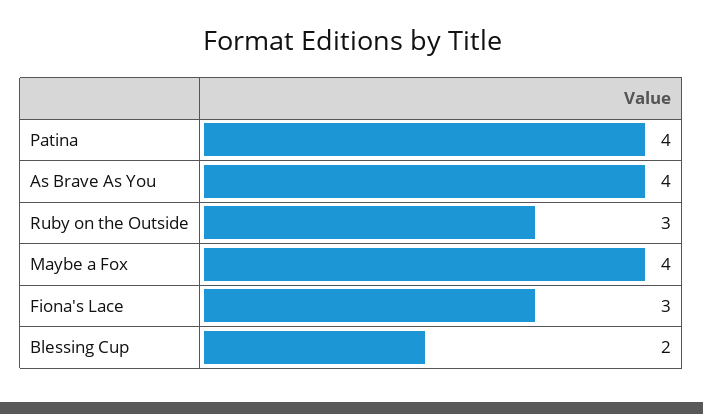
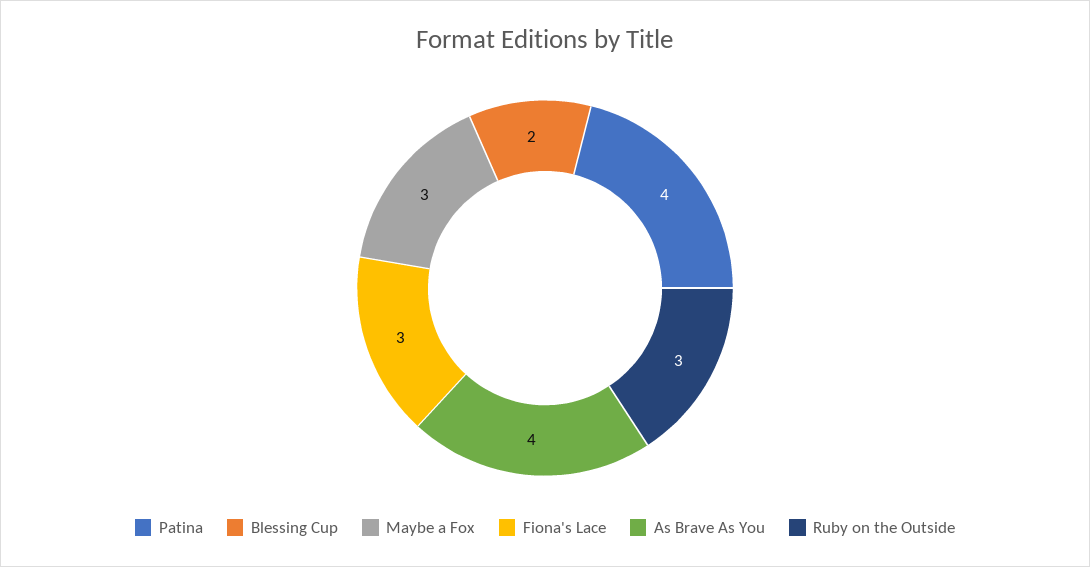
Maybe a Fox: 4 -> 3

